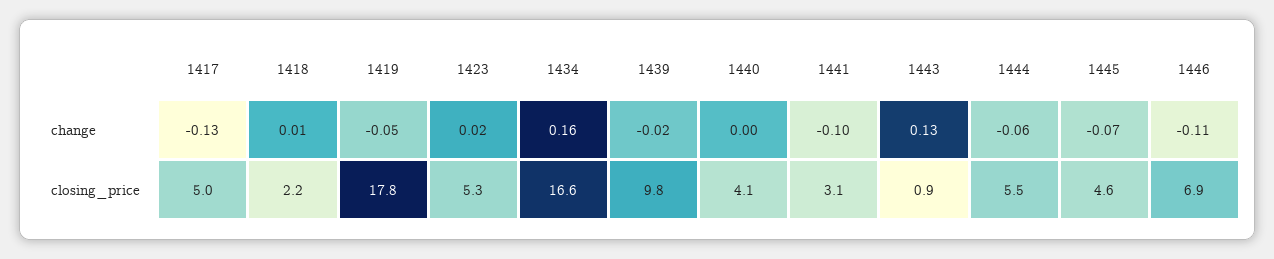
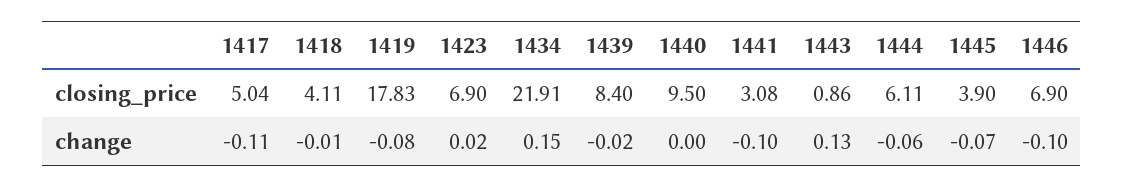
1417, change: -0.13 -> -0.11
1418, change: 0.01 -> -0.01
1419, change: -0.05 -> -0.08
1434, change: 0.16 -> 0.15
1446, change: -0.11 -> -0.1
1418, closing_price: 2.2 -> 4.11
1423, closing_price: 5.3 -> 6.9
1434, closing_price: 16.6 -> 21.91
1439, closing_price: 9.8 -> 8.4
1440, closing_price: 4.1 -> 9.5
1444, closing_price: 5.5 -> 6.11
1445, closing_price: 4.6 -> 3.9

